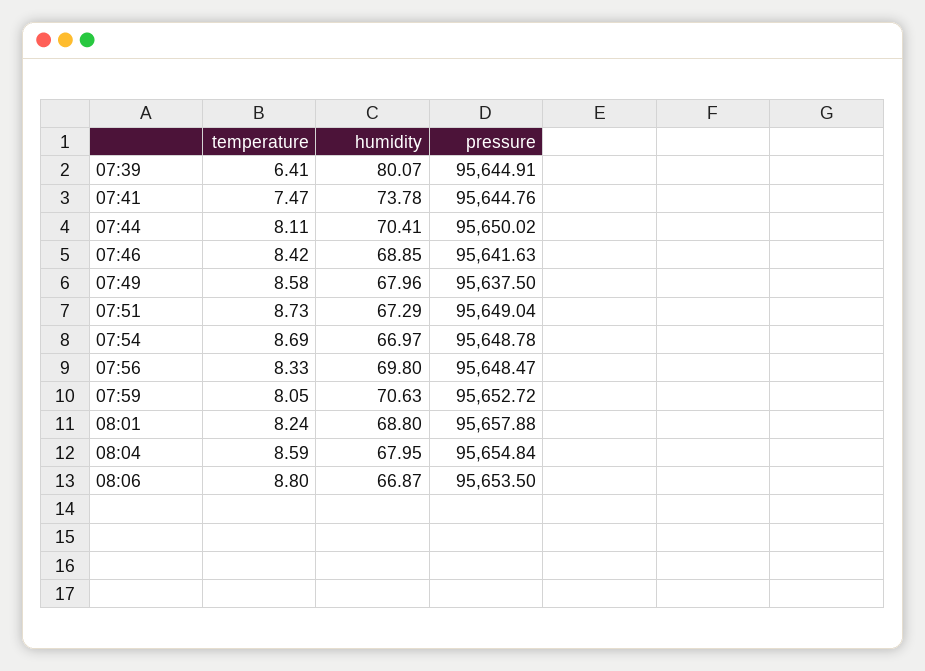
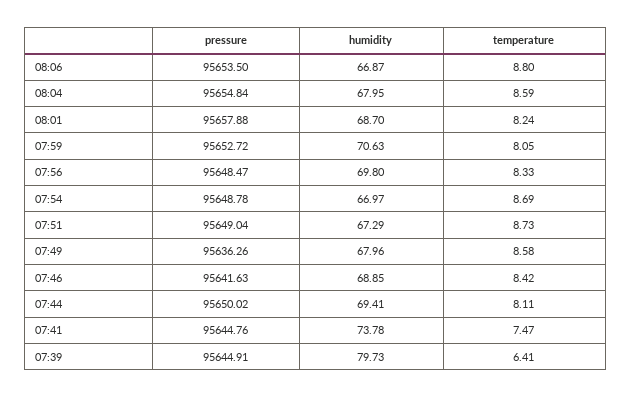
humidity, 07:39: 80.07 -> 79.73
humidity, 07:44: 70.41 -> 69.41
pressure, 07:49: 95637.5 -> 95636.26
humidity, 08:01: 68.8 -> 68.7

